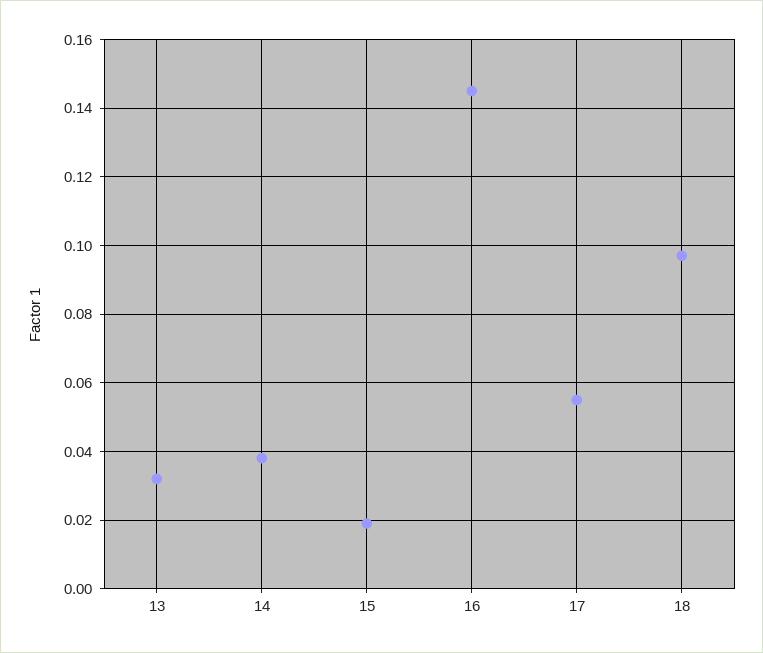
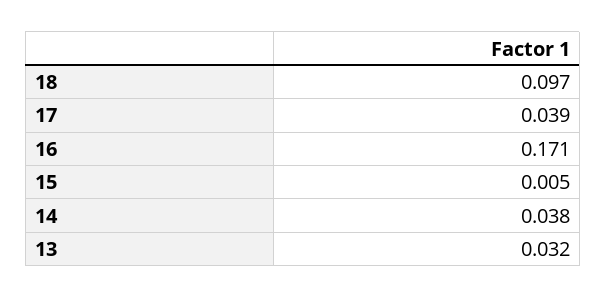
15: 0.02 -> 0.005
16: 0.145 -> 0.171
17: 0.055 -> 0.039

